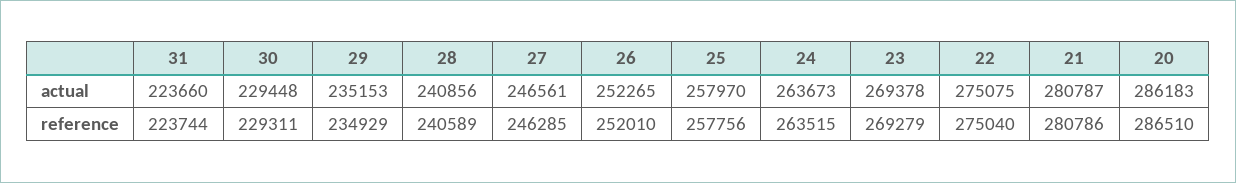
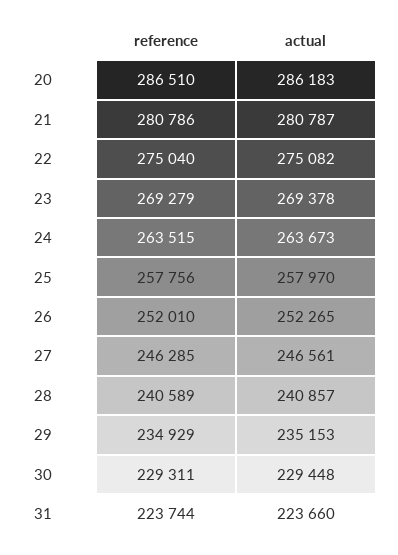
28, actual: 240856 -> 240857
22, actual: 275075 -> 275082

